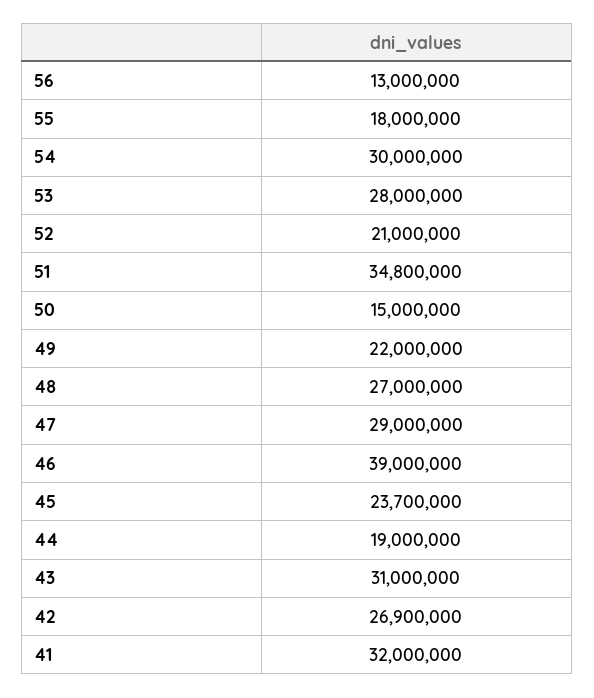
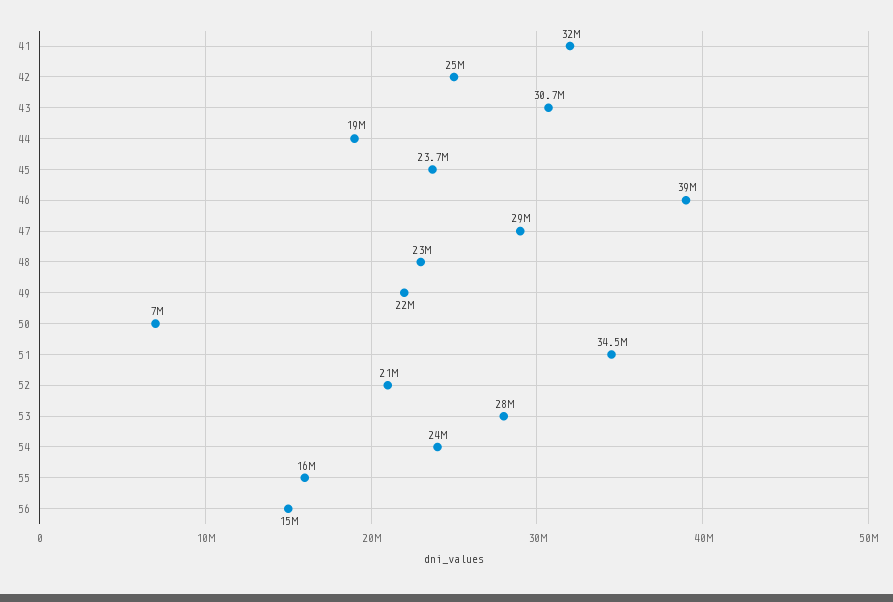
56: 13000000 -> 15000000
55: 18000000 -> 16000000
54: 30000000 -> 24000000
51: 34800000 -> 34500000
50: 15000000 -> 7000000
48: 27000000 -> 23000000
43: 31000000 -> 30700000
42: 26900000 -> 25000000

